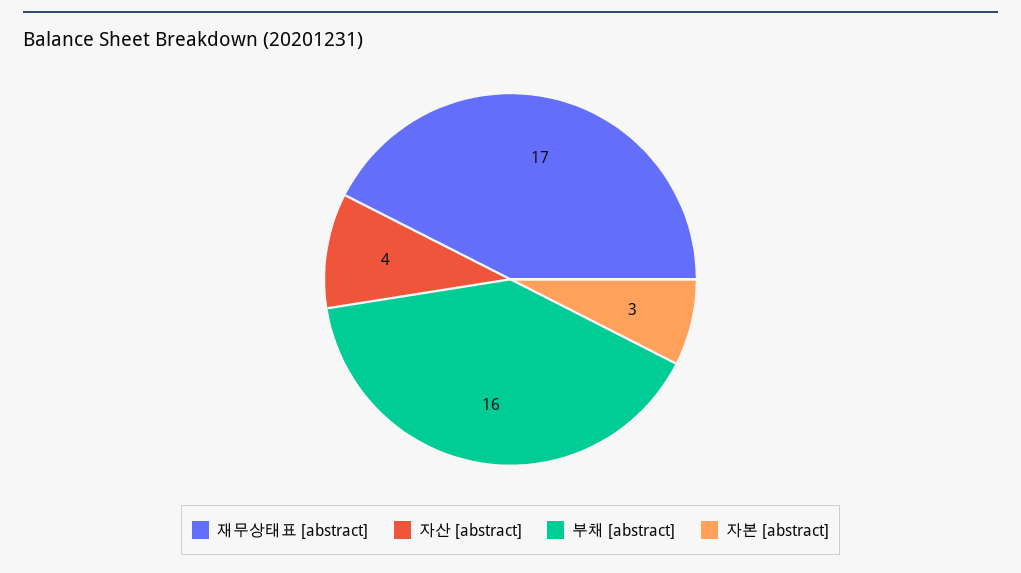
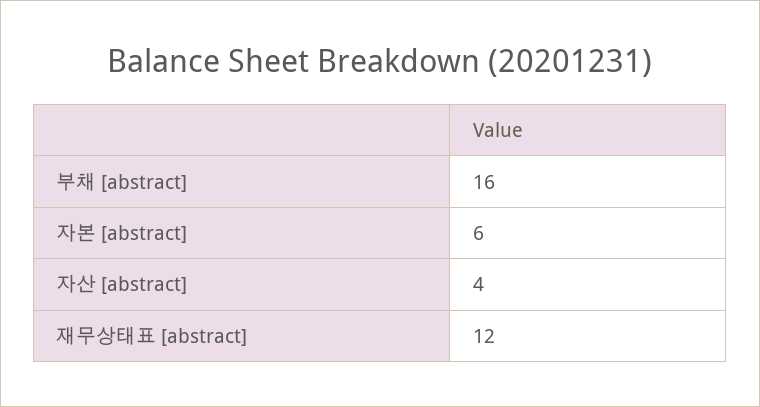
재무상태표 [abstract]: 17 -> 12
자본 [abstract]: 3 -> 6

